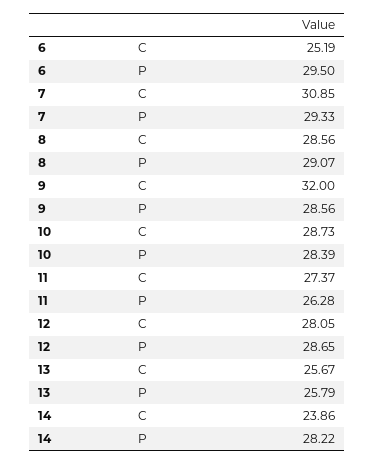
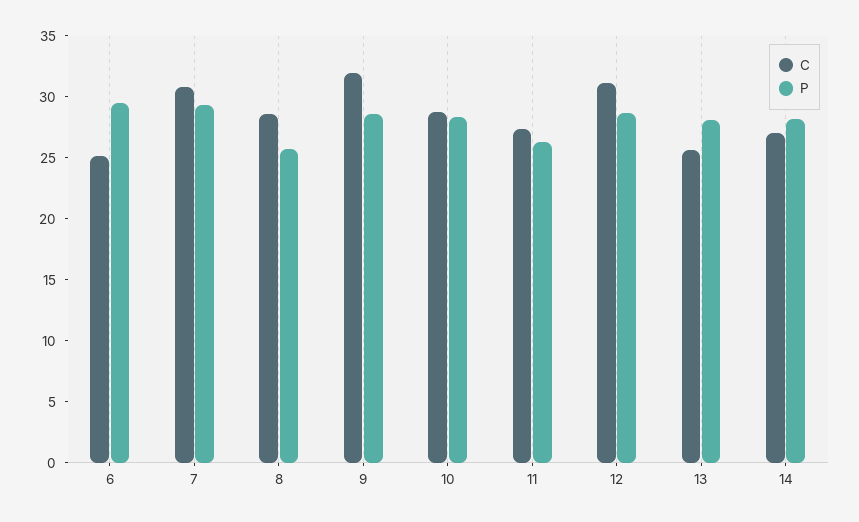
P, 8: 29.07 -> 26
C, 12: 28.05 -> 31
P, 13: 25.79 -> 28
C, 14: 23.86 -> 27

